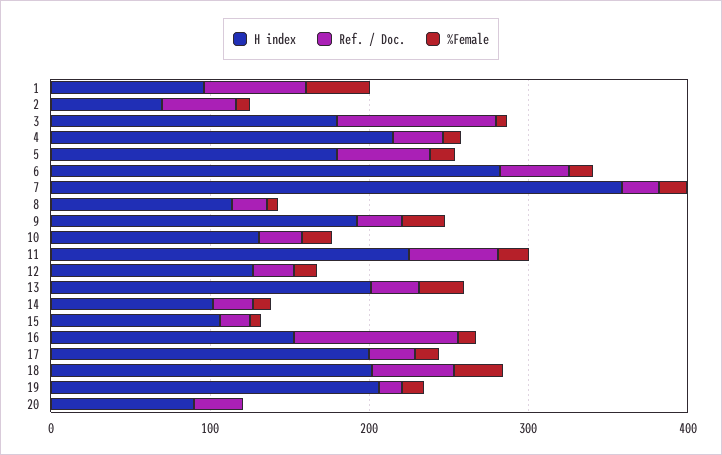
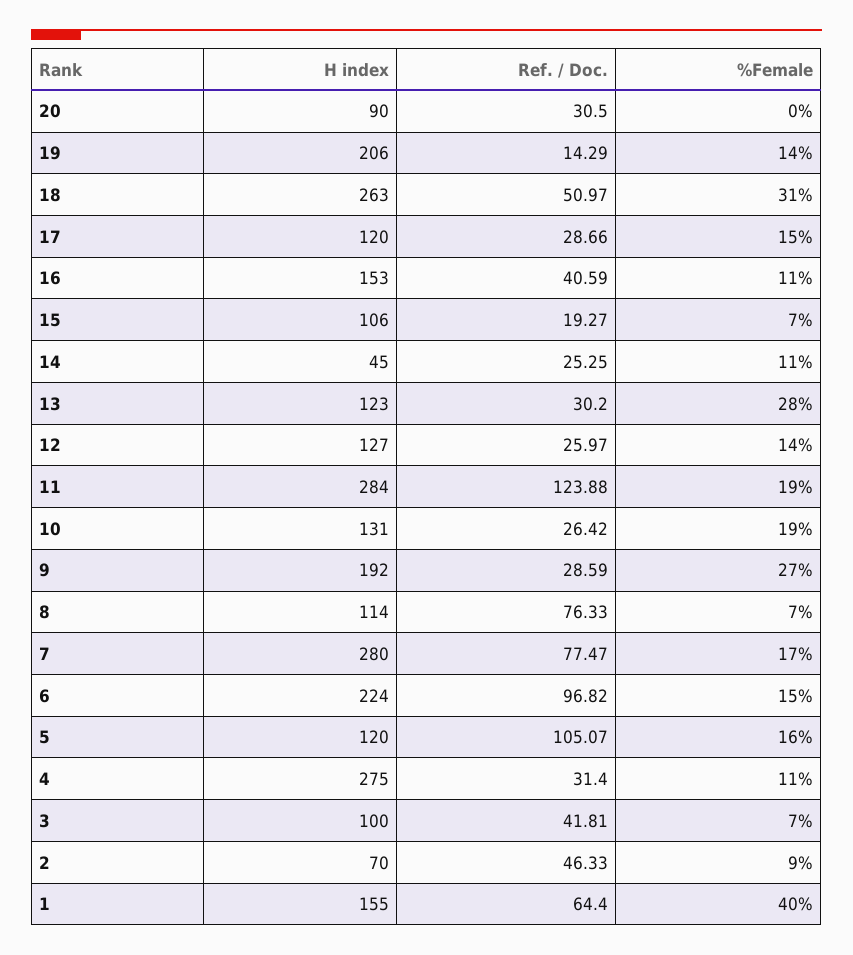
H index, 1: 100 -> 155
H index, 3: 180 -> 100
Ref. / Doc., 3: 100 -> 41.81
H index, 4: 220 -> 275
H index, 5: 180 -> 120
Ref. / Doc., 5: 60 -> 105.07
H index, 6: 280 -> 224
Ref. / Doc., 6: 40 -> 96.82
H index, 7: 360 -> 280
Ref. / Doc., 7: 20 -> 77.47
Ref. / Doc., 8: 20 -> 76.33
H index, 11: 220 -> 284
Ref. / Doc., 11: 60 -> 123.88
H index, 13: 200 -> 123
H index, 14: 100 -> 45
Ref. / Doc., 16: 100 -> 40.59
H index, 17: 200 -> 120
H index, 18: 200 -> 263

